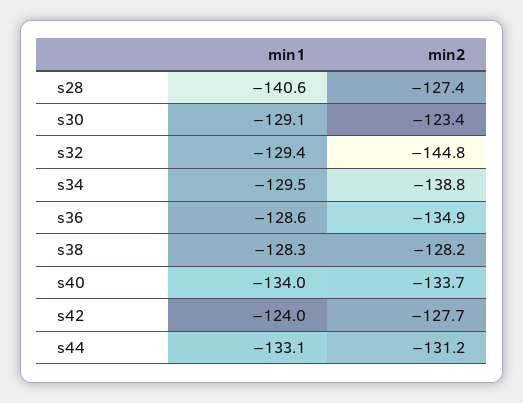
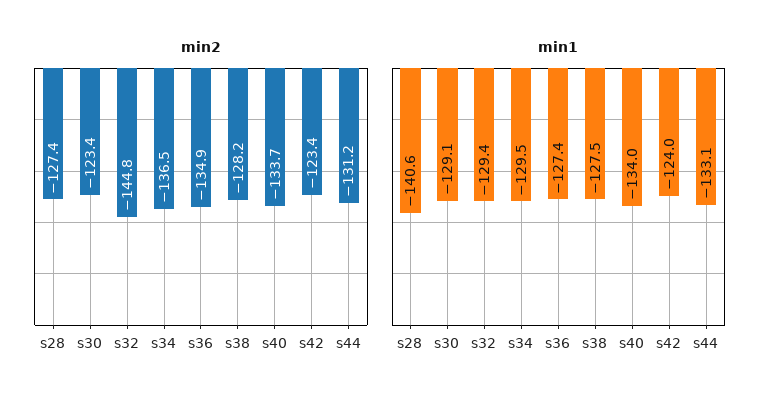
min2, s34: -138.8 -> -136.5
min1, s36: -128.6 -> -127.4
min1, s38: -128.3 -> -127.5
min2, s42: -127.7 -> -123.4

